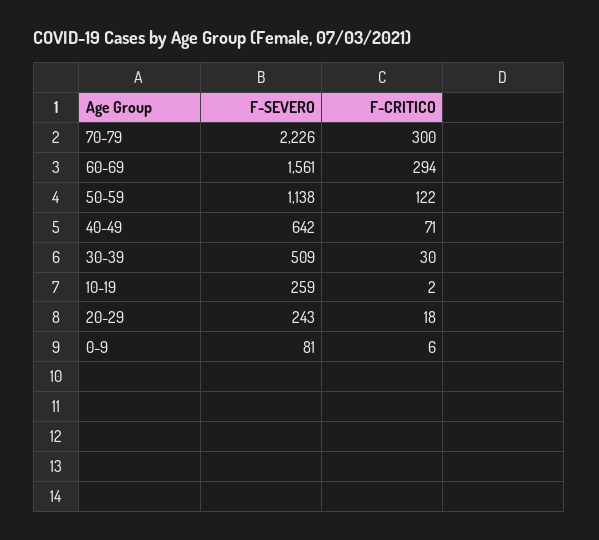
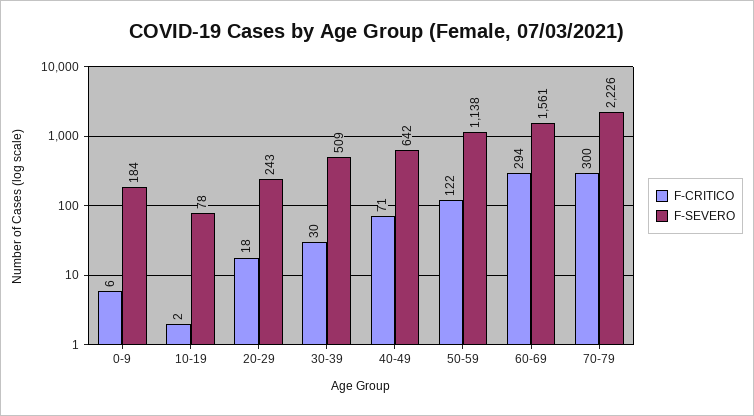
F-SEVERO, 10-19: 259 -> 78
F-SEVERO, 0-9: 81 -> 184

